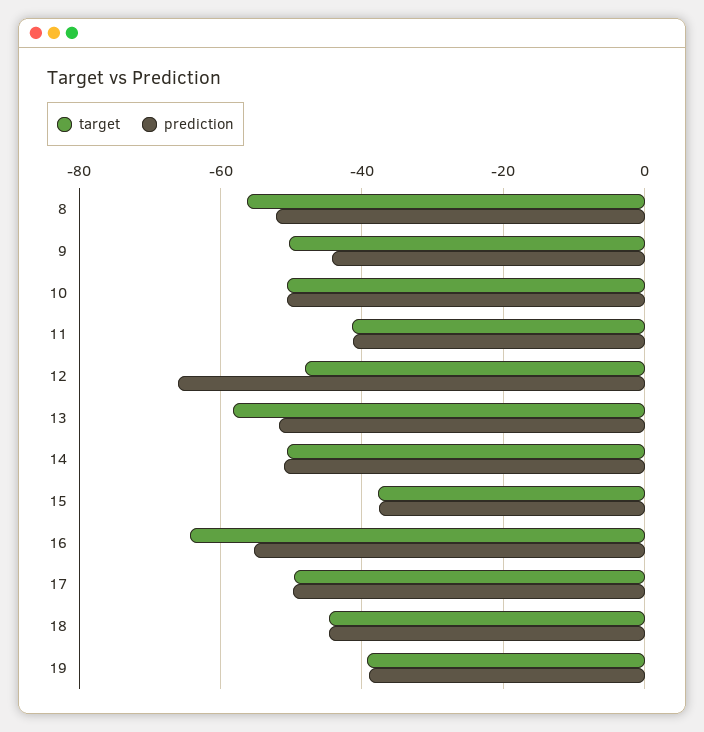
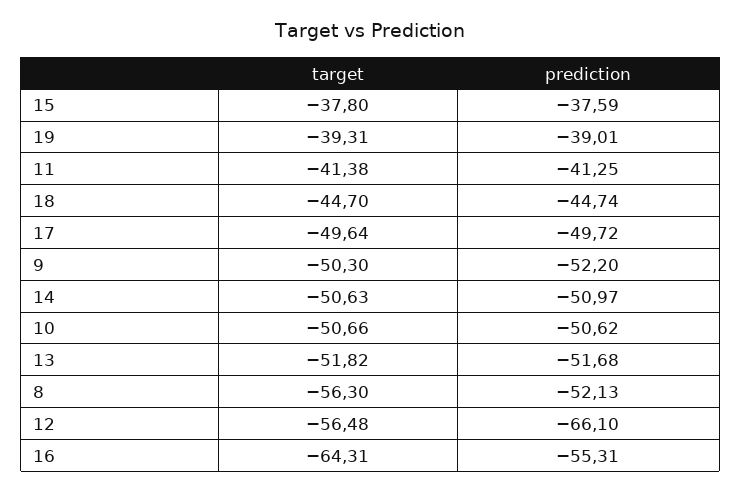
prediction, 9: -44 -> -52.2
target, 12: -48 -> -56.48
target, 13: -58 -> -51.82

